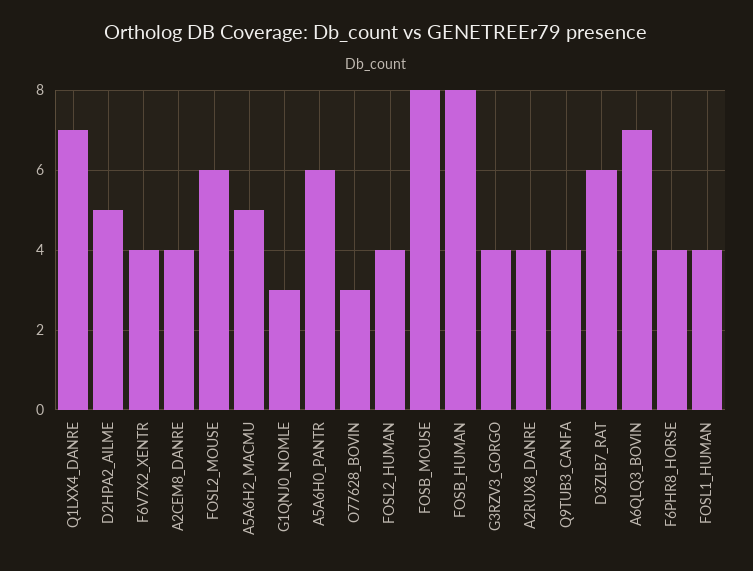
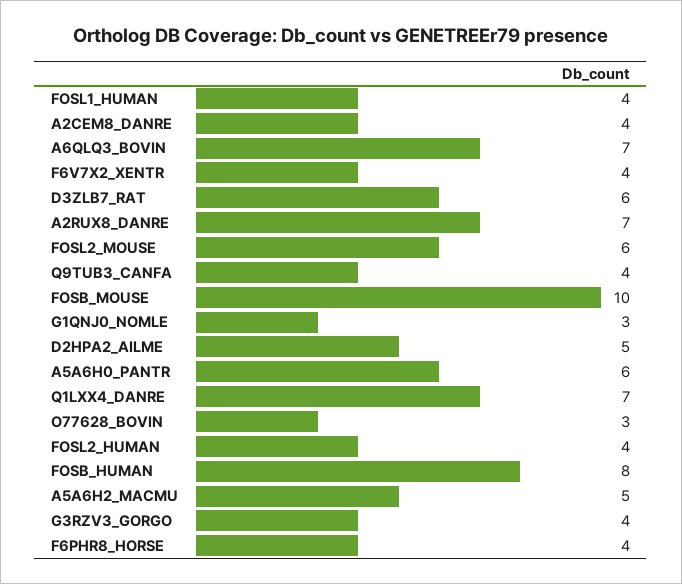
FOSB_MOUSE: 8 -> 10
A2RUX8_DANRE: 4 -> 7

